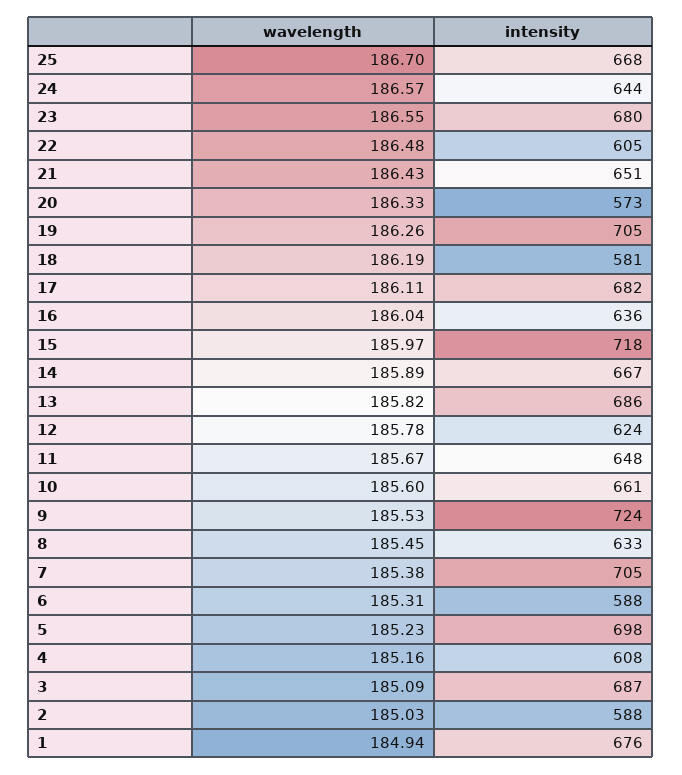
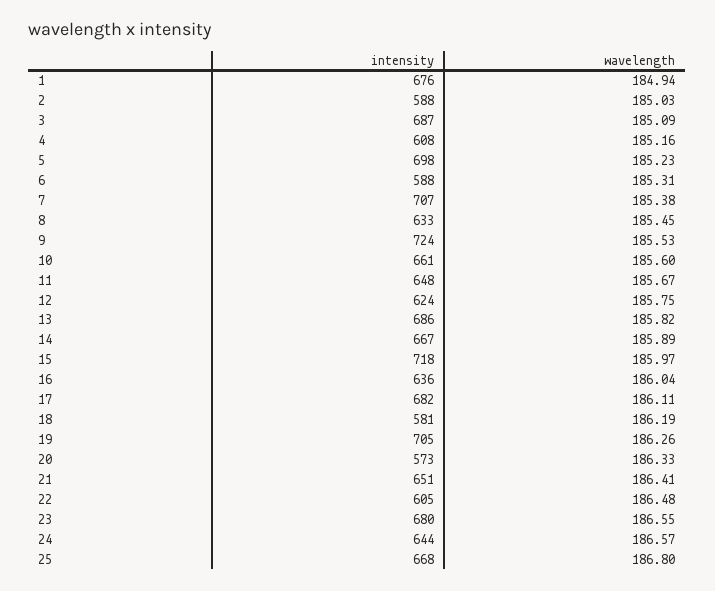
wavelength, 25: 186.7 -> 186.8
wavelength, 21: 186.43 -> 186.41
wavelength, 12: 185.78 -> 185.75
intensity, 7: 705 -> 707

